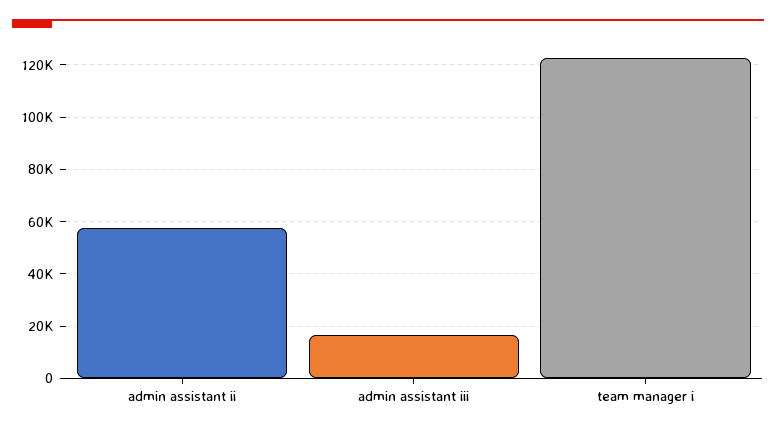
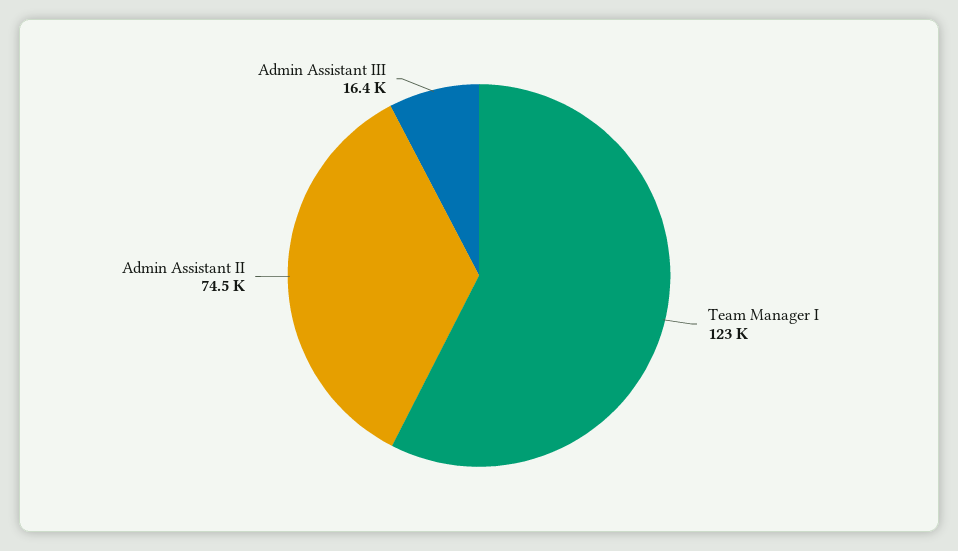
admin assistant ii: 57500 -> 74500

